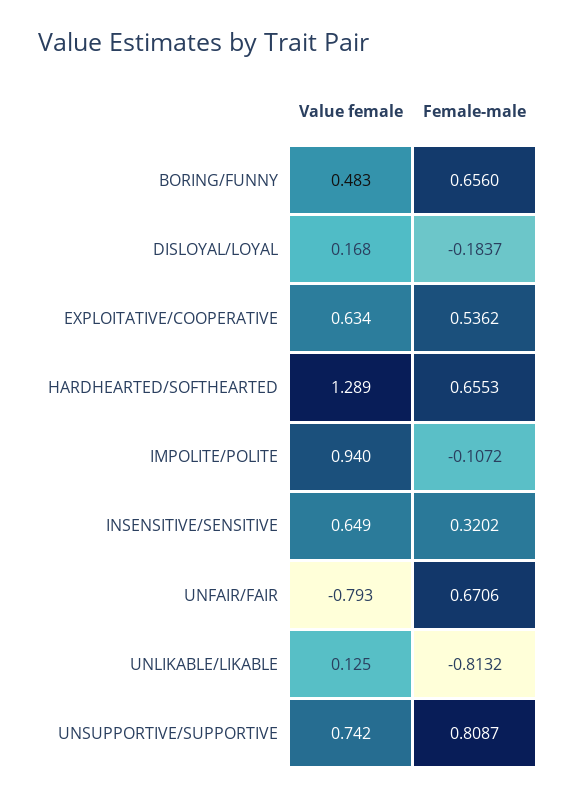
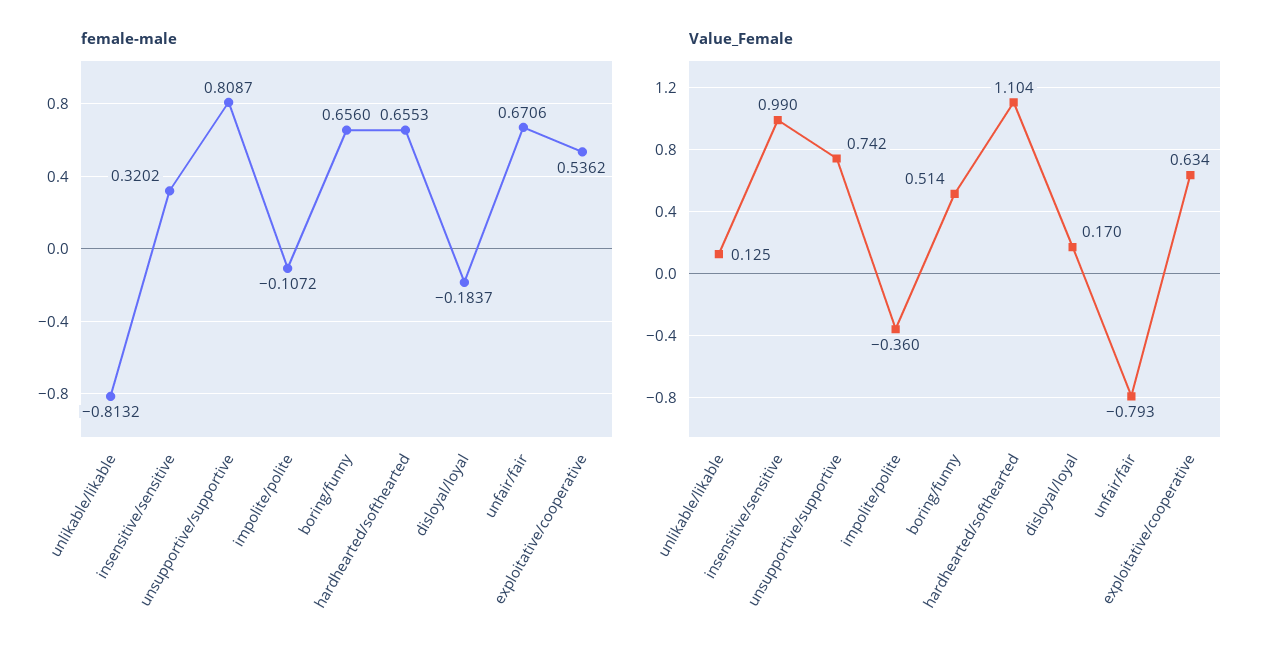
Value female, BORING/FUNNY: 0.483 -> 0.514
Value female, DISLOYAL/LOYAL: 0.168 -> 0.17
Value female, HARDHEARTED/SOFTHEARTED: 1.289 -> 1.104
Value female, IMPOLITE/POLITE: 0.94 -> -0.36
Value female, INSENSITIVE/SENSITIVE: 0.649 -> 0.99

